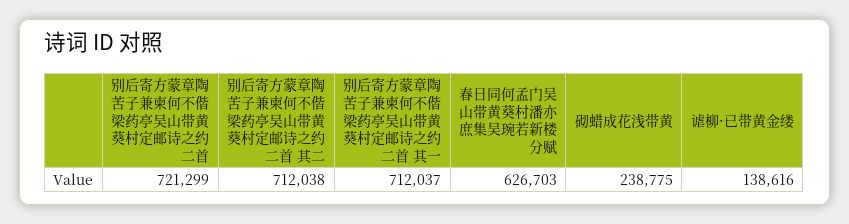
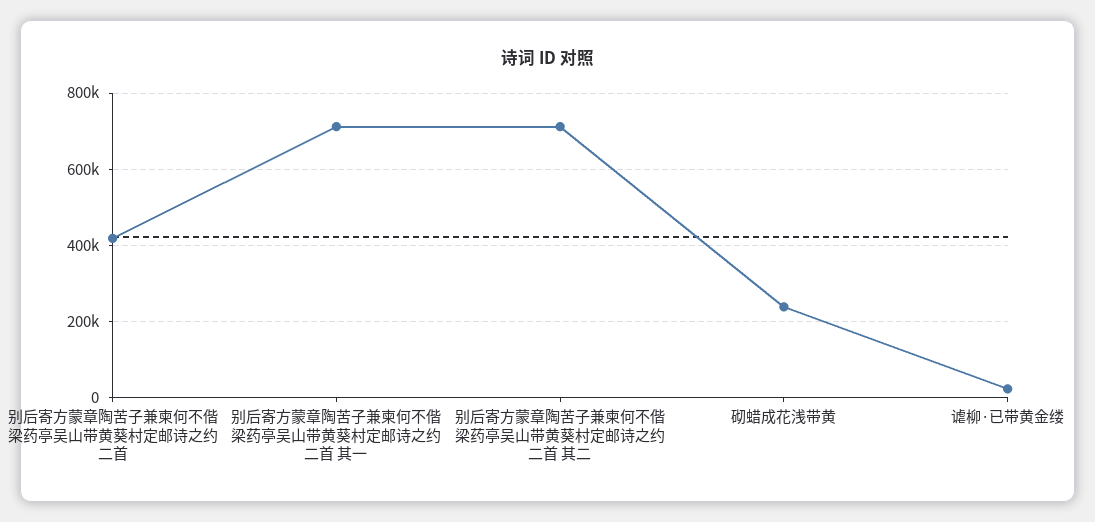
别后寄方蒙章陶苦子兼柬何不偕梁药亭吴山带黄葵村定邮诗之约二首: 721299 -> 420000
春日同何孟门吴山带黄葵村潘亦庶集吴琬若新楼分赋: 626703 -> none
谑柳·已带黄金缕: 138616 -> 20000

